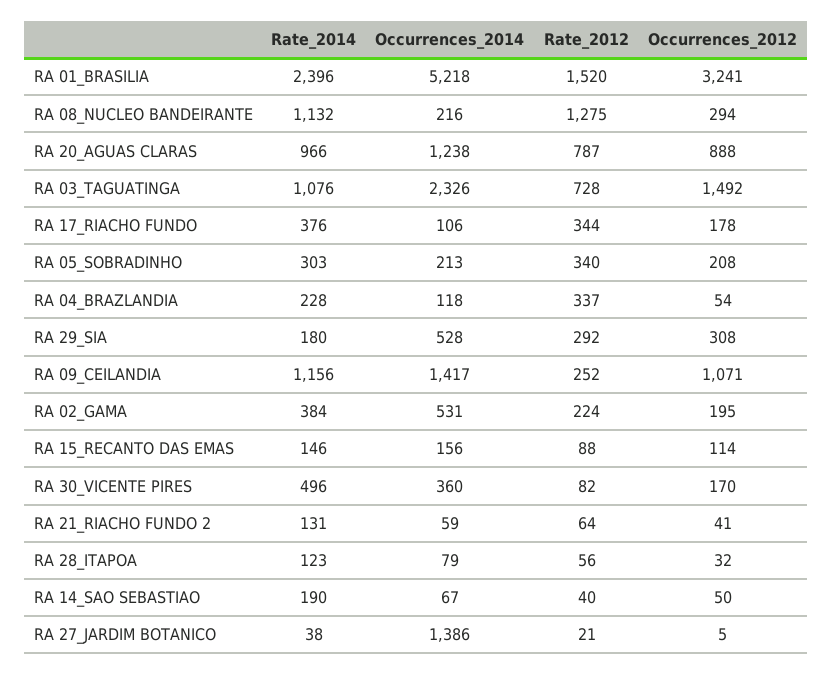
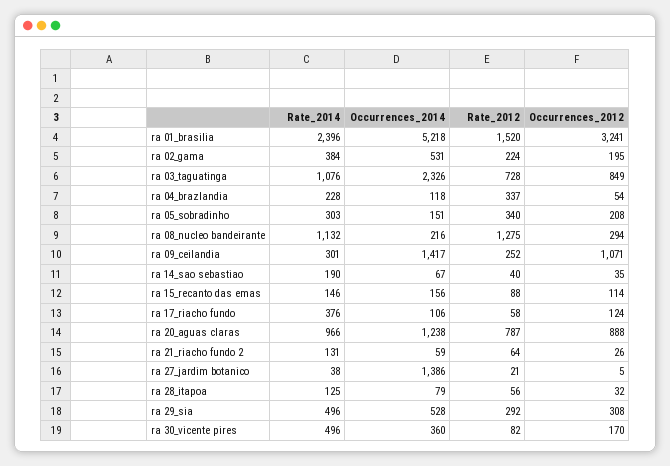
Occurrences_2012, RA 03_TAGUATINGA: 1492 -> 849
Rate_2012, RA 17_RIACHO FUNDO: 344 -> 58
Occurrences_2012, RA 17_RIACHO FUNDO: 178 -> 124
Occurrences_2014, RA 05_SOBRADINHO: 213 -> 151
Rate_2014, RA 29_SIA: 180 -> 496
Rate_2014, RA 09_CEILANDIA: 1156 -> 301
Occurrences_2012, RA 21_RIACHO FUNDO 2: 41 -> 26
Rate_2014, RA 28_ITAPOA: 123 -> 125
Occurrences_2012, RA 14_SAO SEBASTIAO: 50 -> 35

